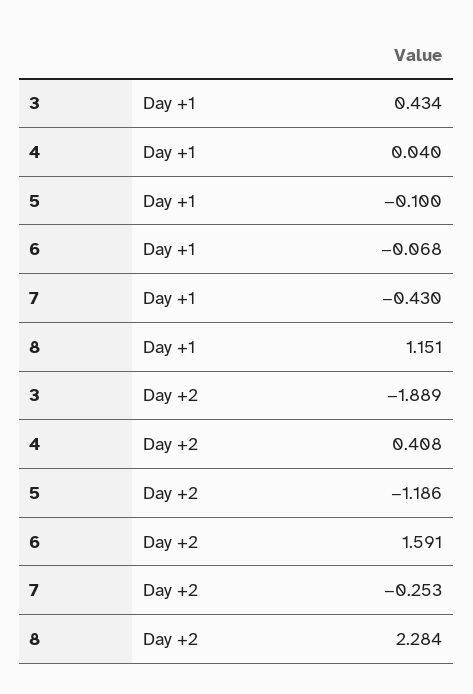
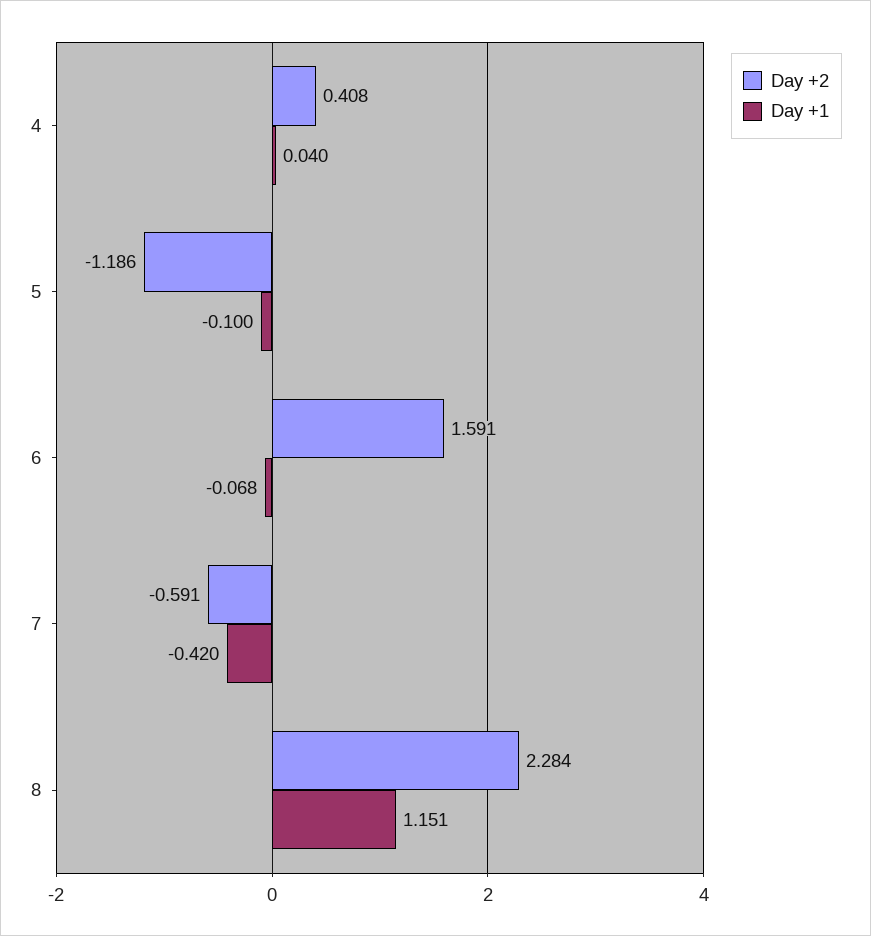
Day +1, 3: 0.434 -> none
Day +1, 7: -0.43 -> -0.42
Day +2, 3: -1.889 -> none
Day +2, 7: -0.253 -> -0.591

